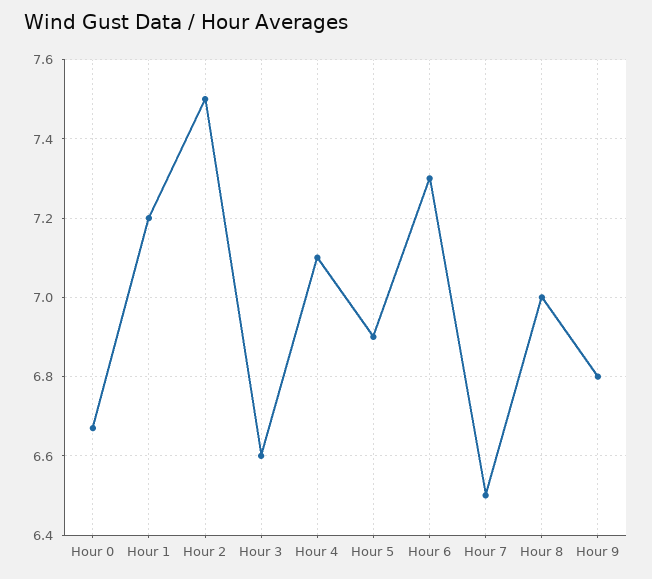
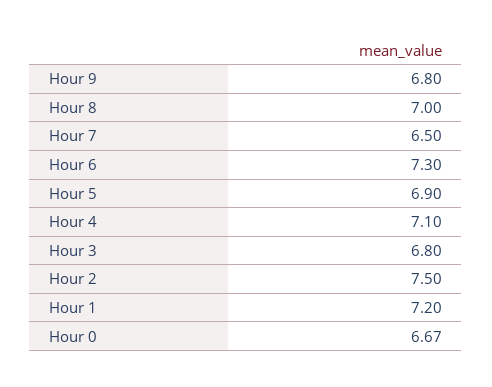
Hour 3: 6.6 -> 6.8

